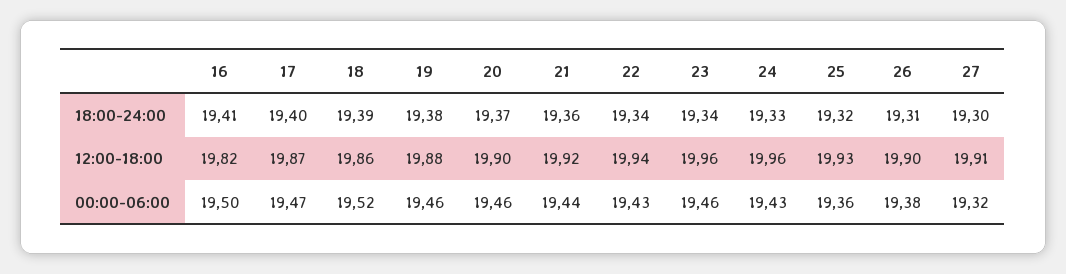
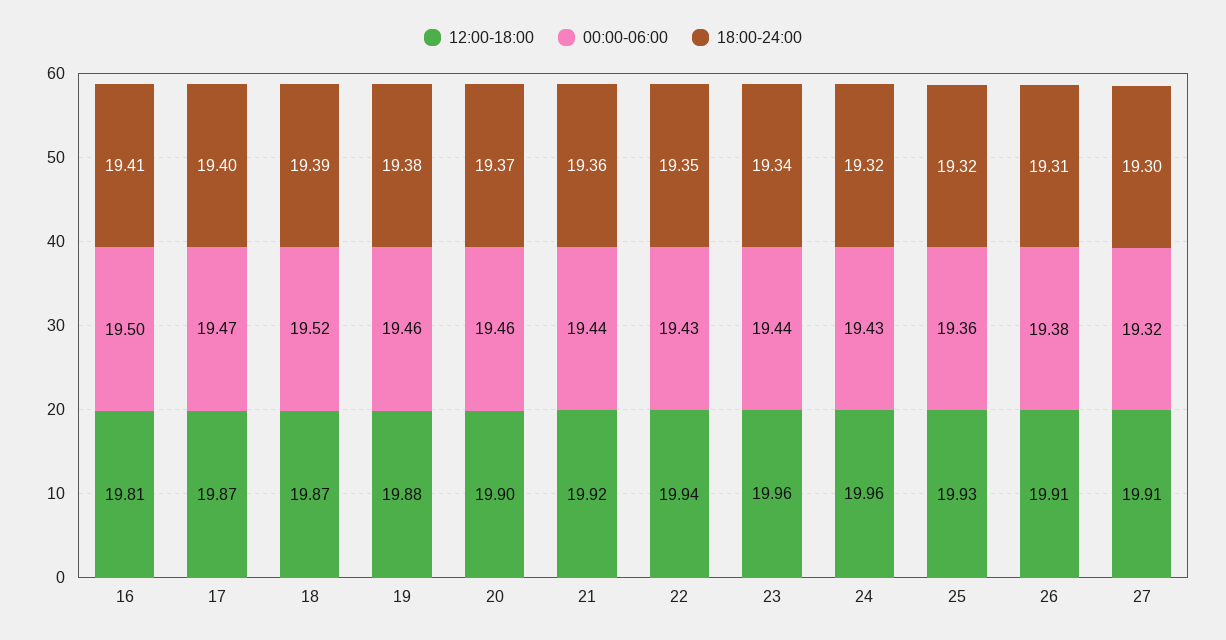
18:00-24:00, 22: 19.34 -> 19.35
18:00-24:00, 24: 19.33 -> 19.32
12:00-18:00, 16: 19.82 -> 19.81
12:00-18:00, 18: 19.86 -> 19.87
12:00-18:00, 26: 19.9 -> 19.91
00:00-06:00, 23: 19.46 -> 19.44

